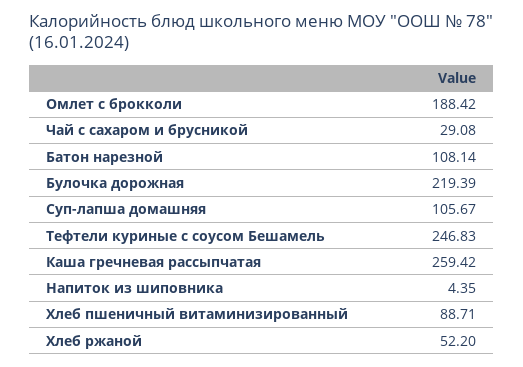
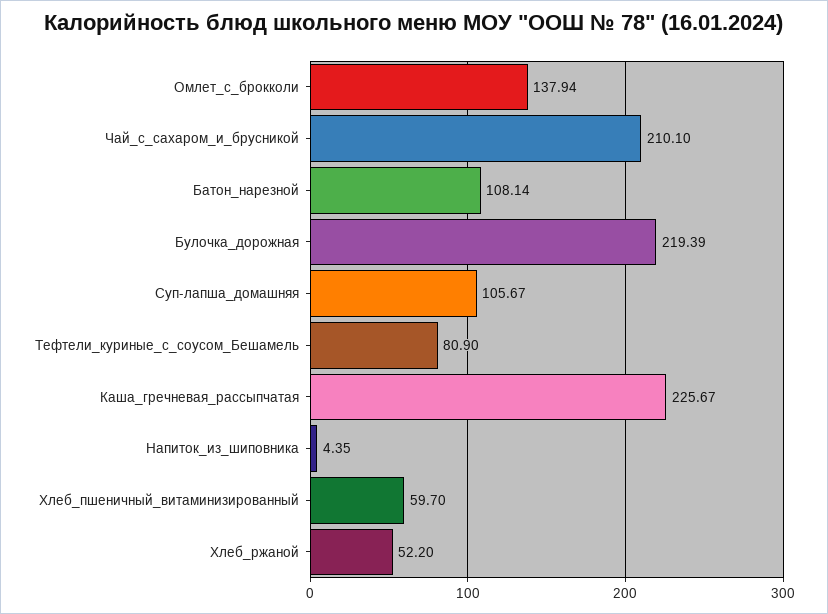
Омлет с брокколи: 188.42 -> 137.94
Чай с сахаром и брусникой: 29.08 -> 210.1
Тефтели куриные с соусом Бешамель: 246.83 -> 80.9
Каша гречневая рассыпчатая: 259.42 -> 225.67
Хлеб пшеничный витаминизированный: 88.71 -> 59.7

